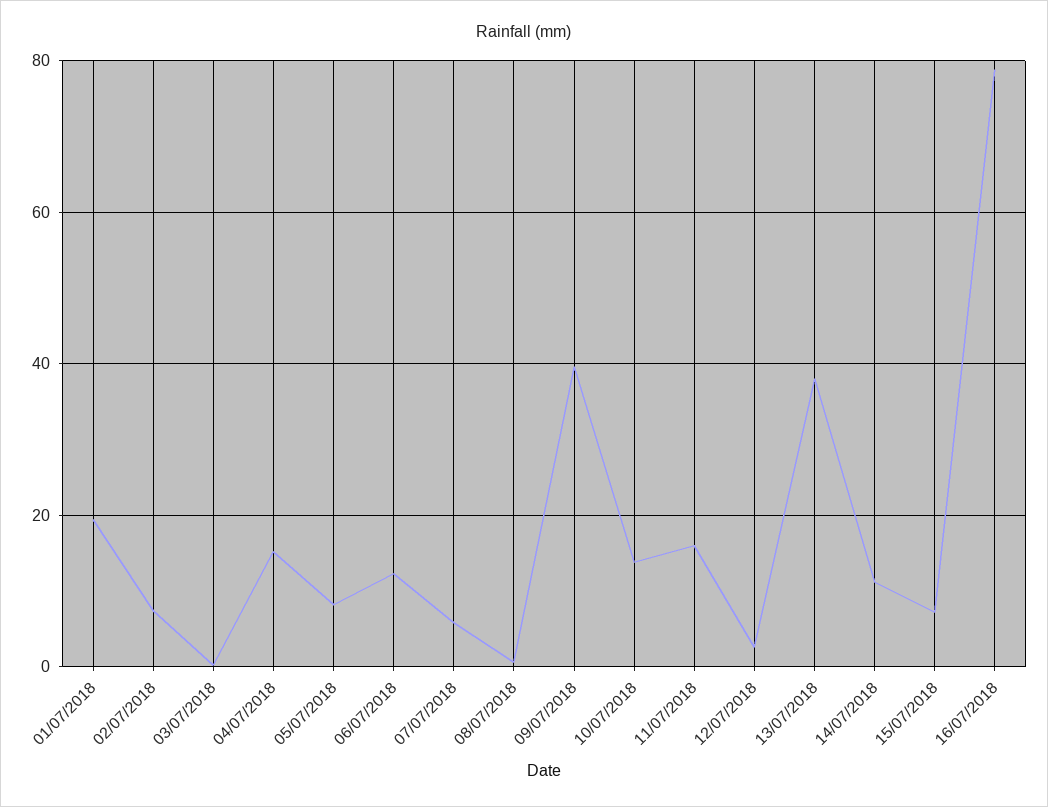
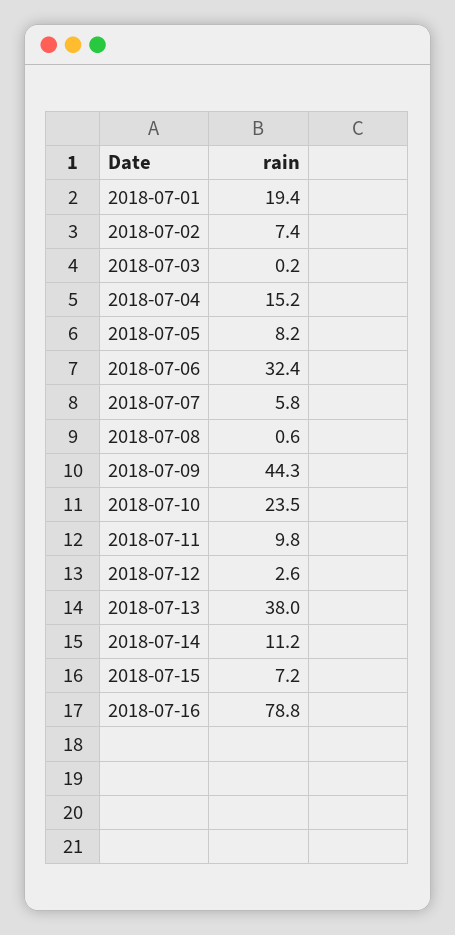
06/07/2018: 12 -> 32.4
09/07/2018: 40 -> 44.3
10/07/2018: 14 -> 23.5
11/07/2018: 16 -> 9.8

